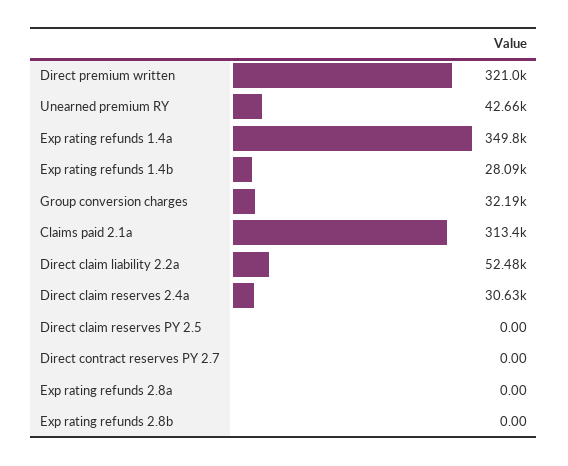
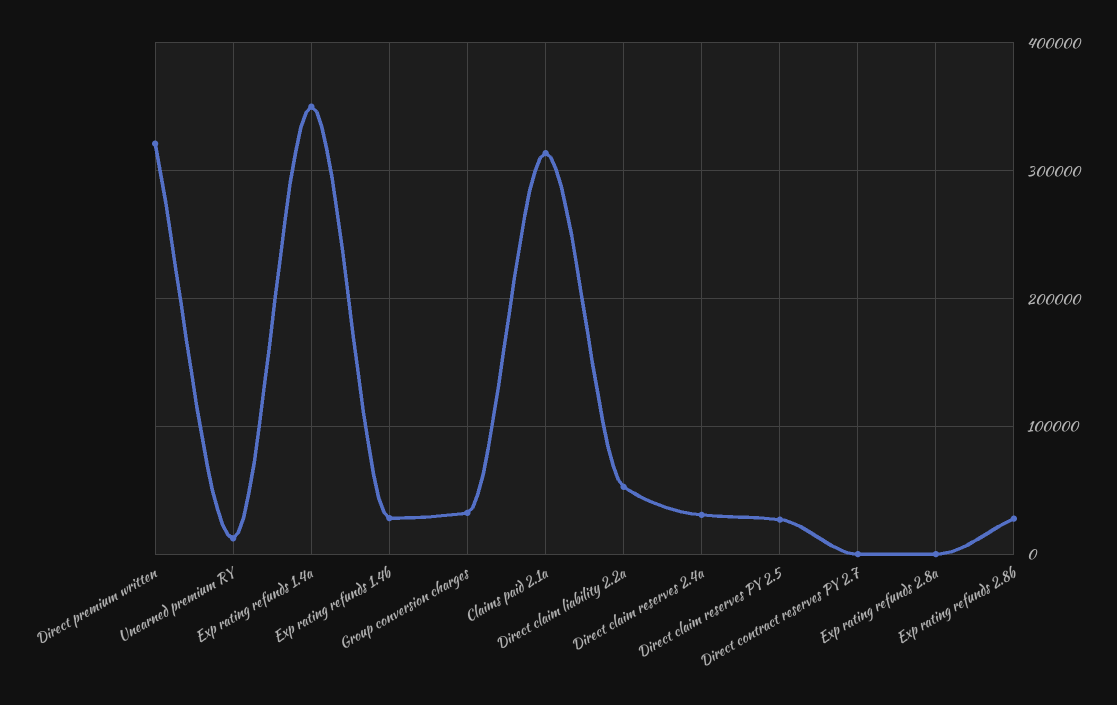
Unearned premium RY: 42660 -> 10000
Direct claim reserves PY 2.5: 0 -> 30000
Exp rating refunds 2.8b: 0 -> 30000

